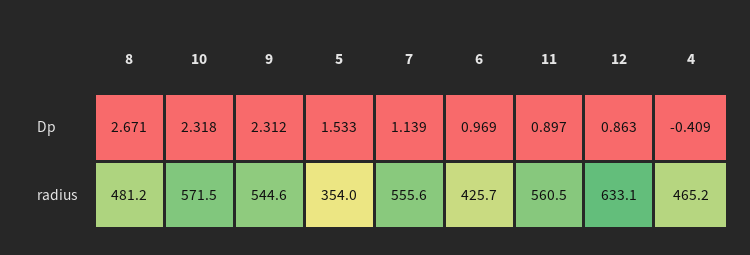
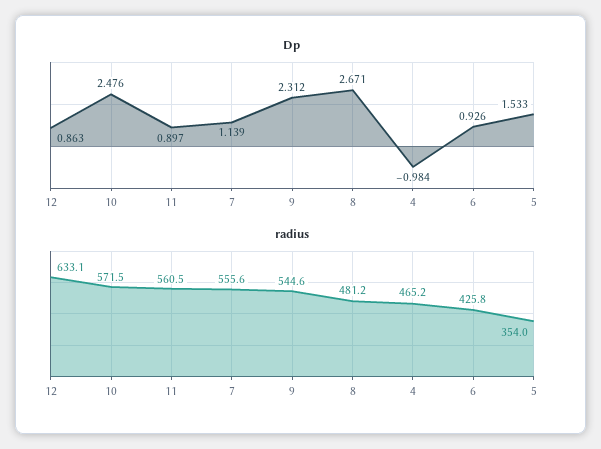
Dp, 10: 2.318 -> 2.476
Dp, 6: 0.969 -> 0.926
Dp, 4: -0.409 -> -0.984
radius, 6: 425.7 -> 425.8

